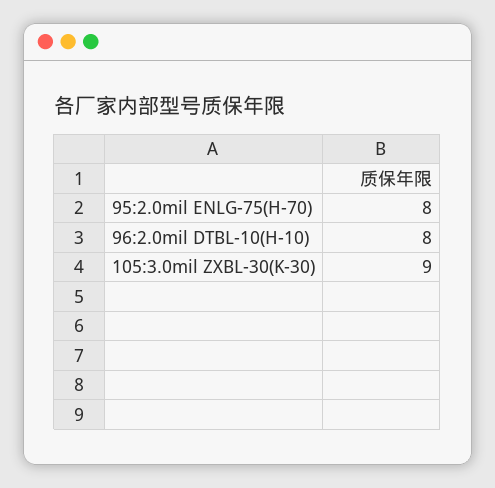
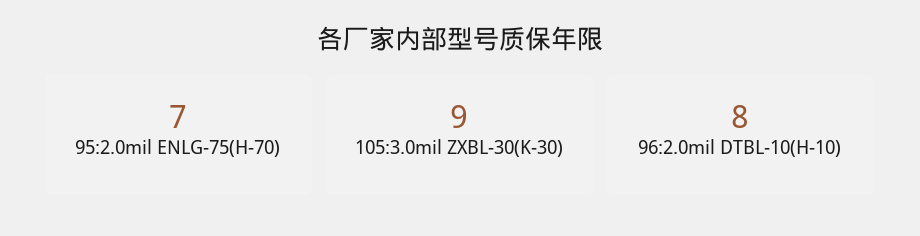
95:2.0mil ENLG-75(H-70): 8 -> 7

